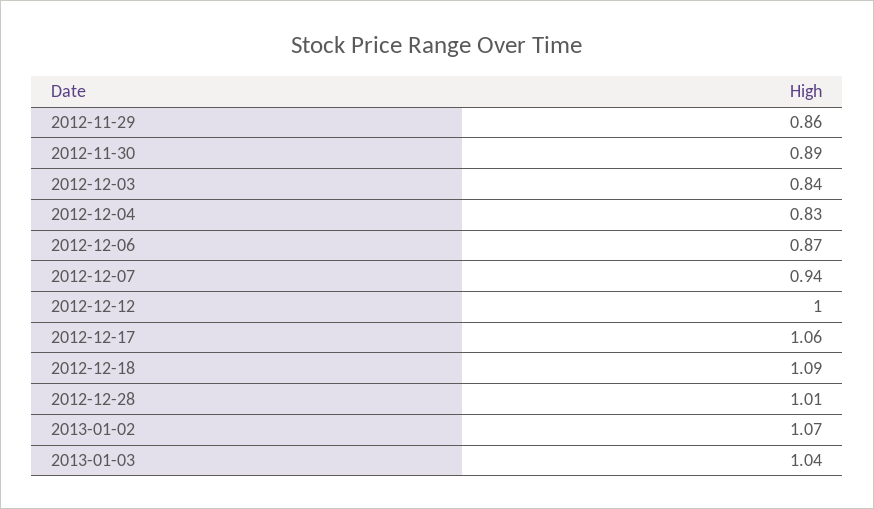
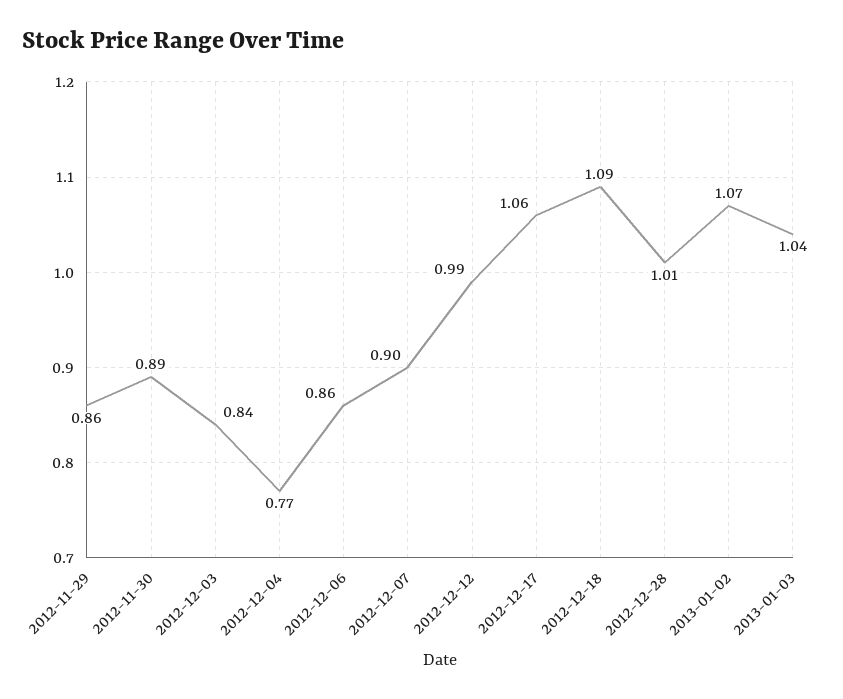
2012-12-04: 0.83 -> 0.77
2012-12-06: 0.87 -> 0.86
2012-12-07: 0.94 -> 0.9
2012-12-12: 1 -> 0.99

